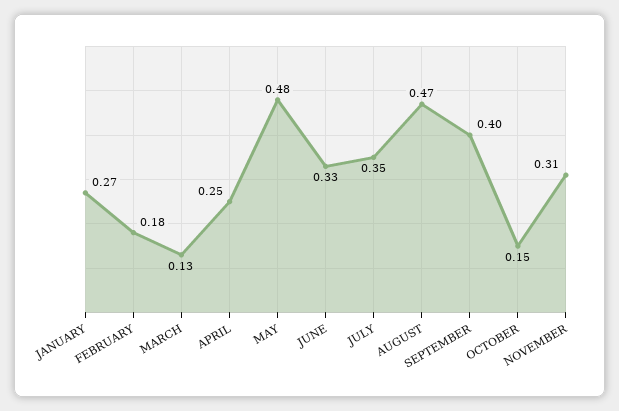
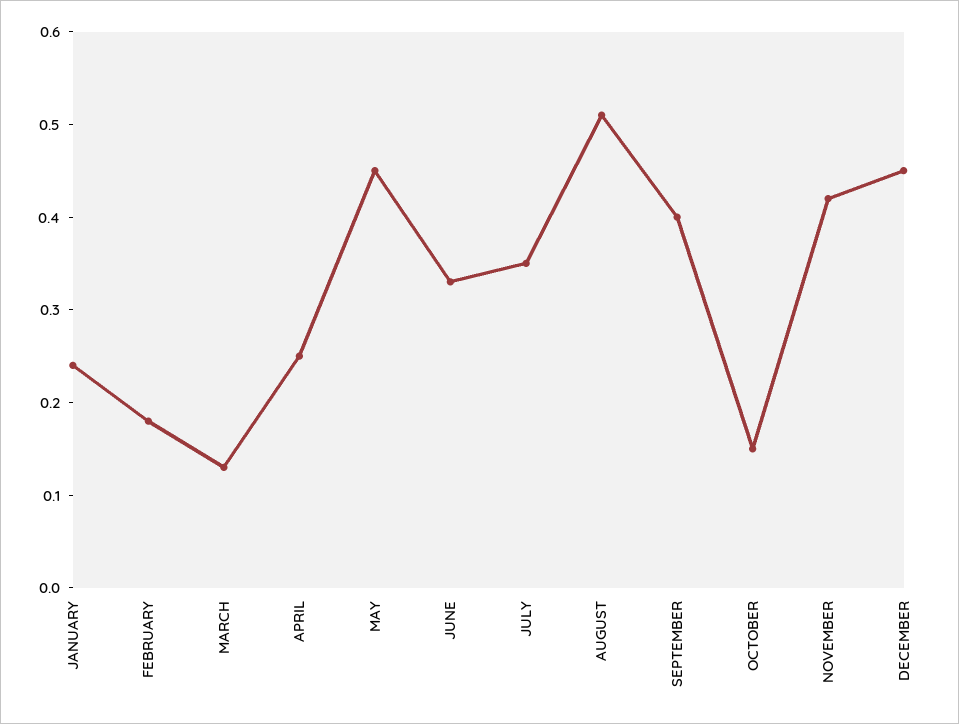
JANUARY: 0.27 -> 0.24
MAY: 0.48 -> 0.45
AUGUST: 0.47 -> 0.51
NOVEMBER: 0.31 -> 0.42
DECEMBER: none -> 0.45

